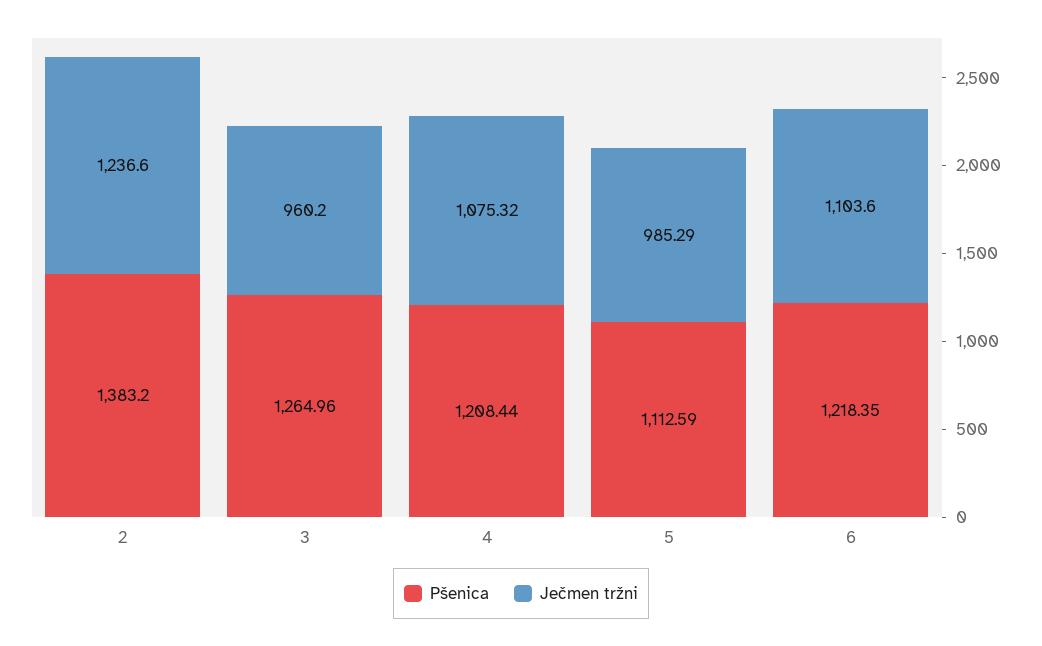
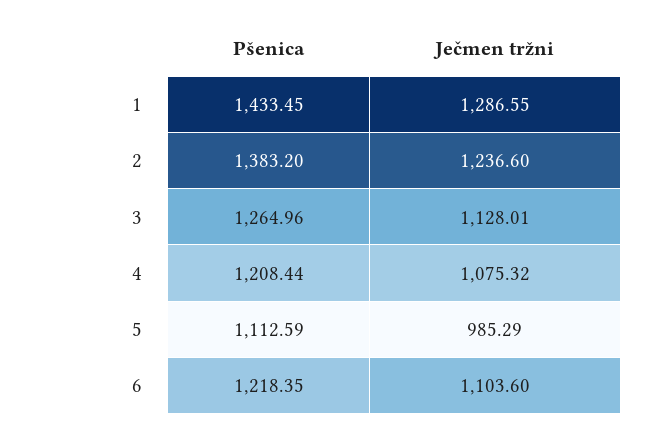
Ječmen tržni, 3: 960.2 -> 1128.01
Pšenica, 1: none -> 1433.45
Ječmen tržni, 1: none -> 1286.55

